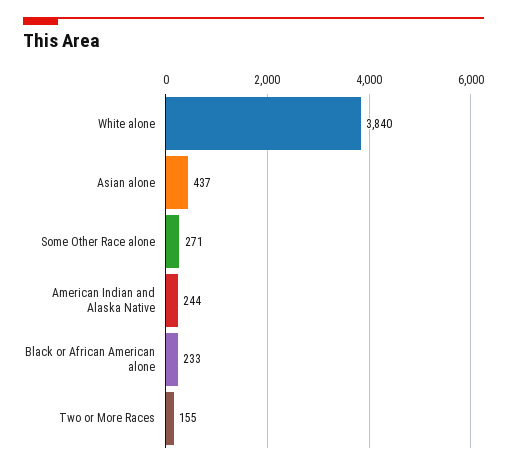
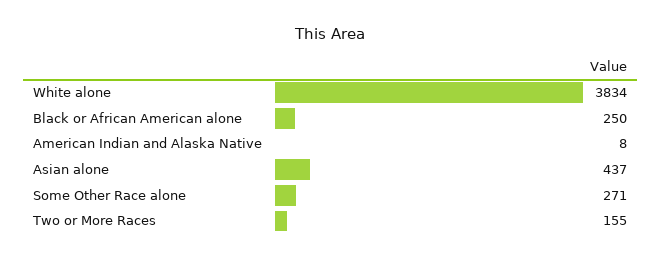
White alone: 3840 -> 3834
American Indian and Alaska Native: 244 -> 8
Black or African American alone: 233 -> 250

